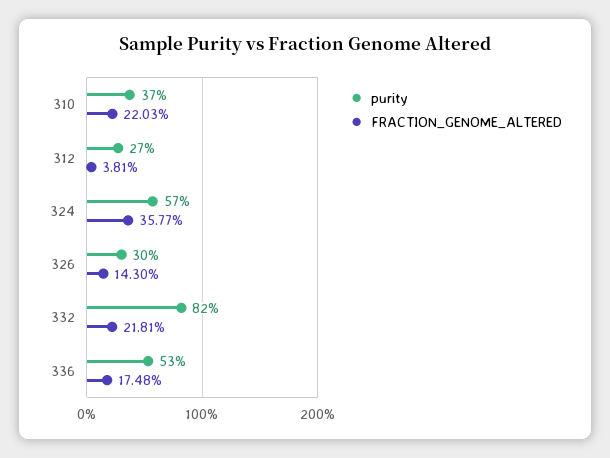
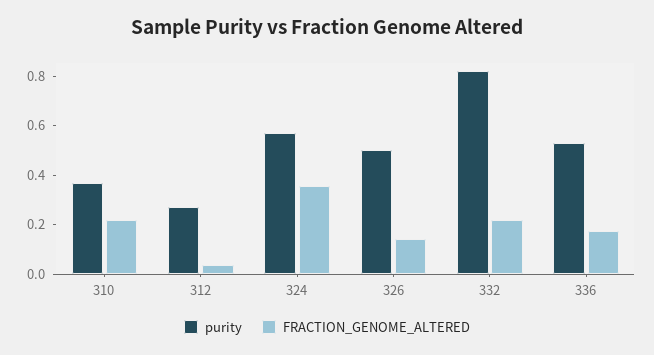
purity, 326: 0.3 -> 0.5

